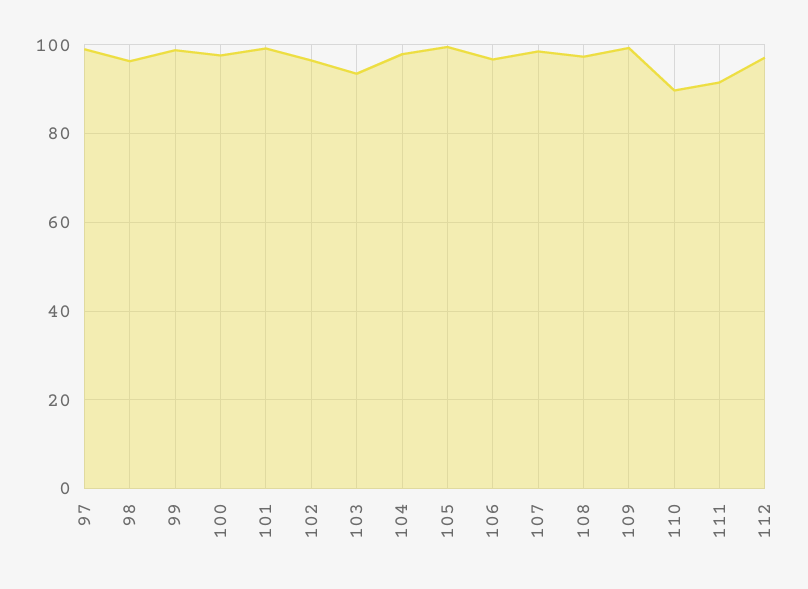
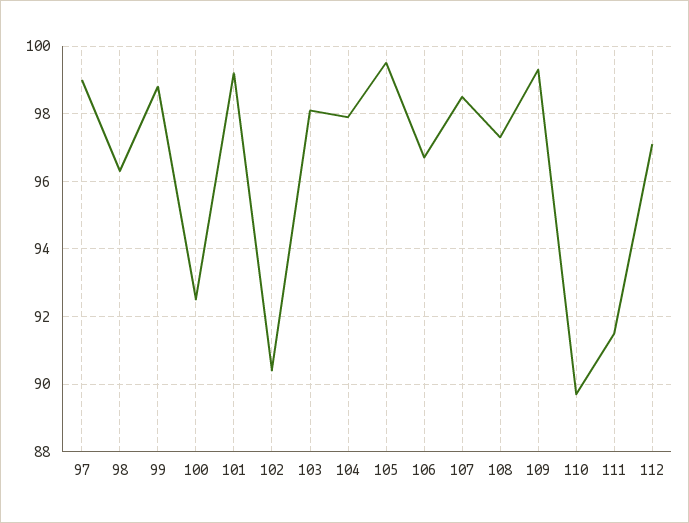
100: 98 -> 92.5
102: 96 -> 90.5
103: 94 -> 98

